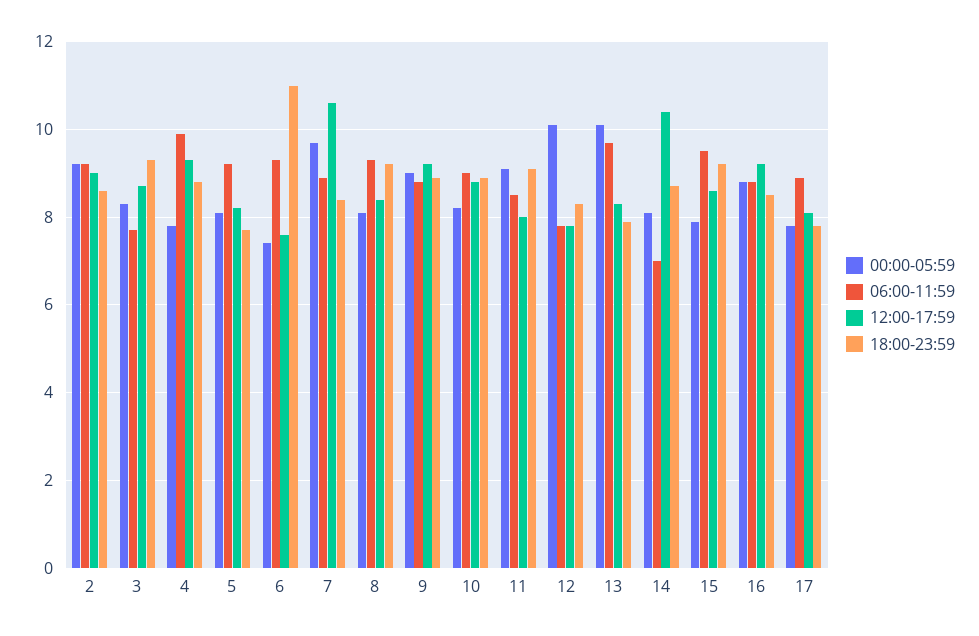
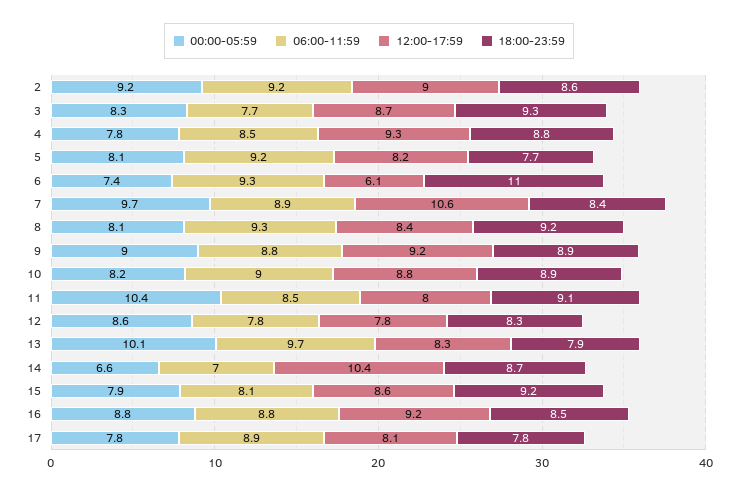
06:00-11:59, 4: 10 -> 8.5
12:00-17:59, 6: 7.5 -> 6.1
00:00-05:59, 11: 9 -> 10.4
00:00-05:59, 12: 10 -> 8.6
00:00-05:59, 14: 8 -> 6.6
06:00-11:59, 15: 9.5 -> 8.1

